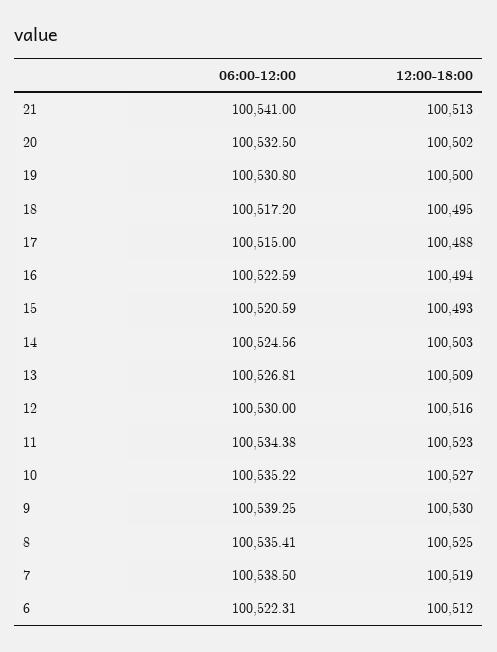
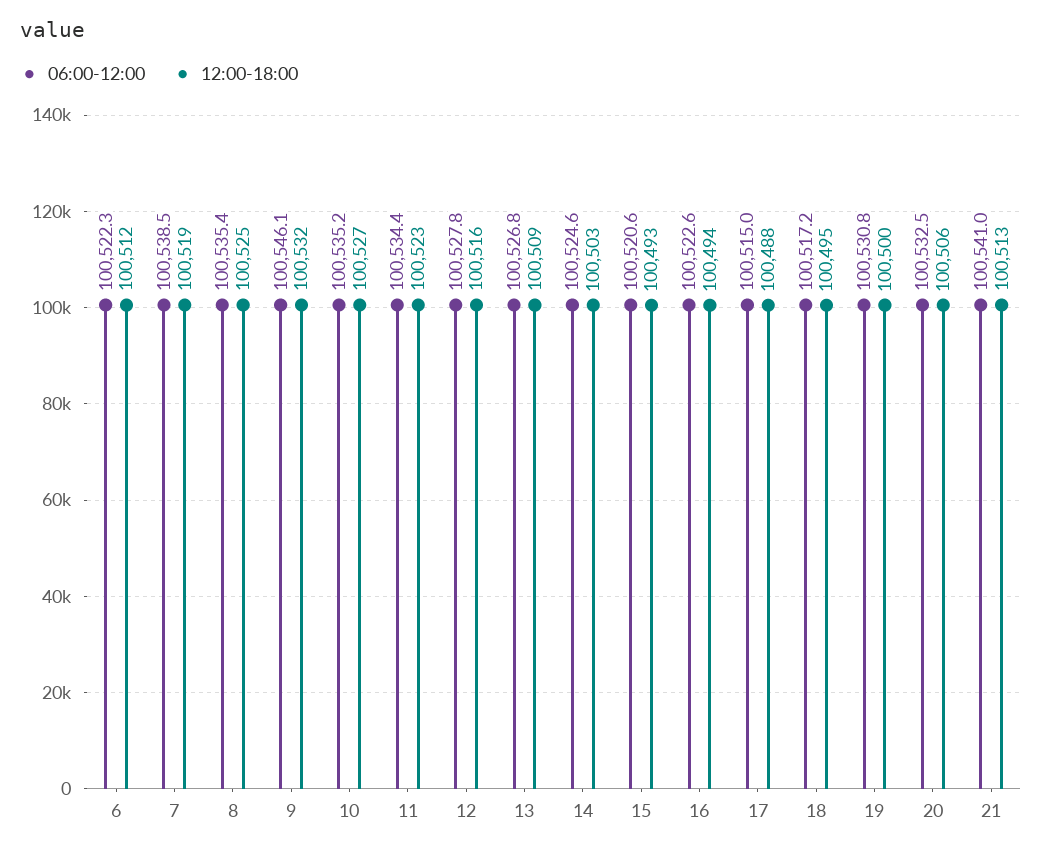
12:00-18:00, 20: 100502 -> 100506
06:00-12:00, 12: 100530 -> 100527.8
06:00-12:00, 9: 100539.25 -> 100546.1
12:00-18:00, 9: 100530 -> 100532

